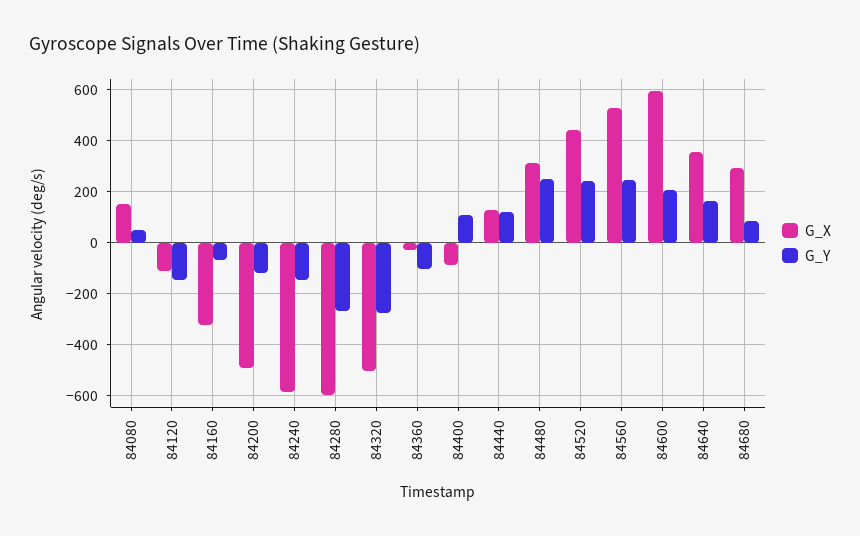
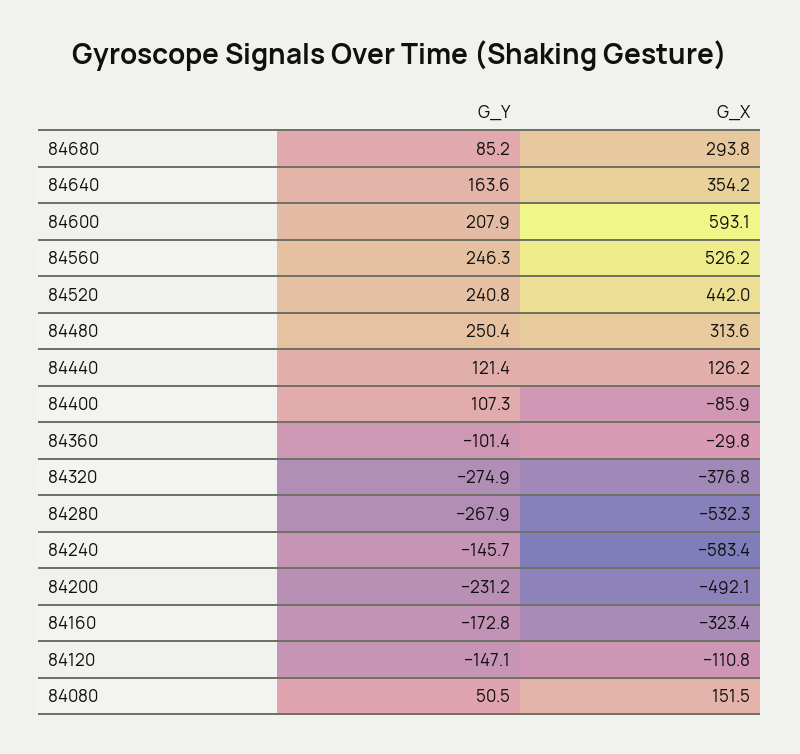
G_Y, 84160: -75 -> -172.8
G_Y, 84200: -125 -> -231.2
G_X, 84280: -600 -> -532.3
G_X, 84320: -500 -> -376.8

